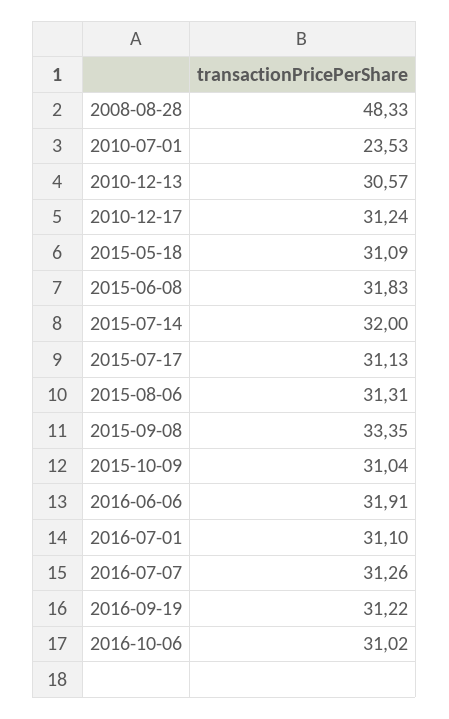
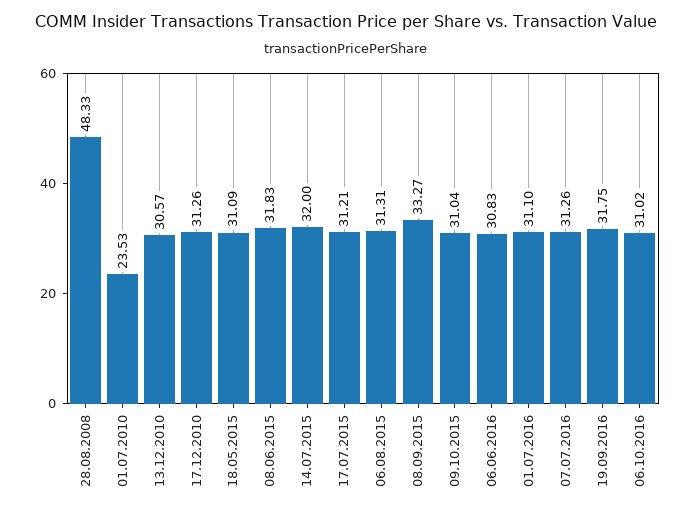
2010-12-17: 31.24 -> 31.26
2015-07-17: 31.13 -> 31.21
2015-09-08: 33.35 -> 33.27
2016-06-06: 31.91 -> 30.83
2016-09-19: 31.22 -> 31.75

